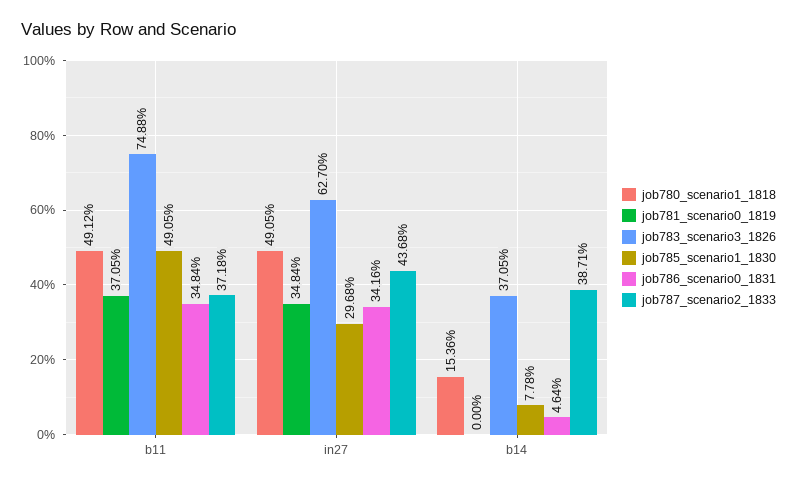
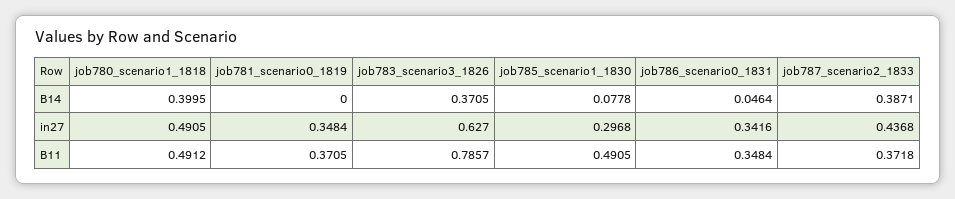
job783_scenario3_1826, b11: 0.7488 -> 0.7857
job780_scenario1_1818, b14: 0.1536 -> 0.3995

